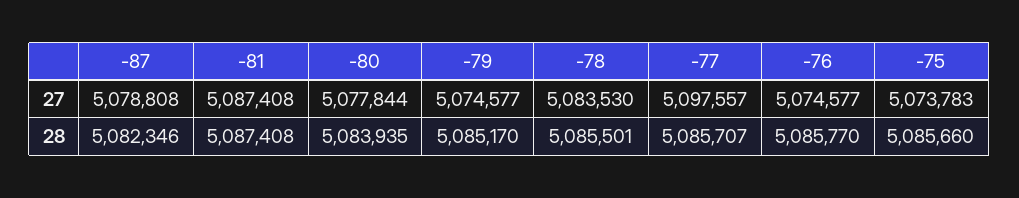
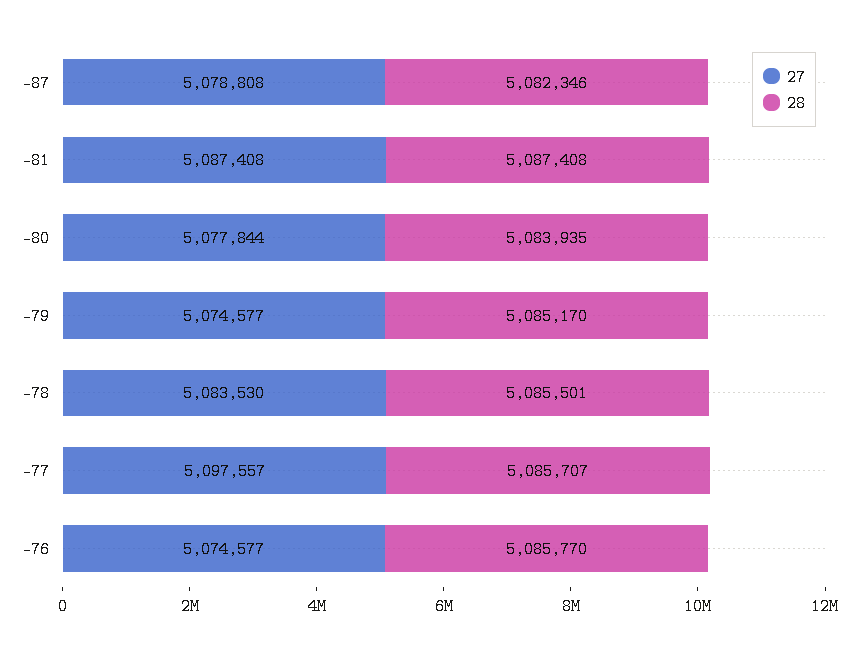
27, -75: 5073783 -> none
28, -75: 5085660 -> none

